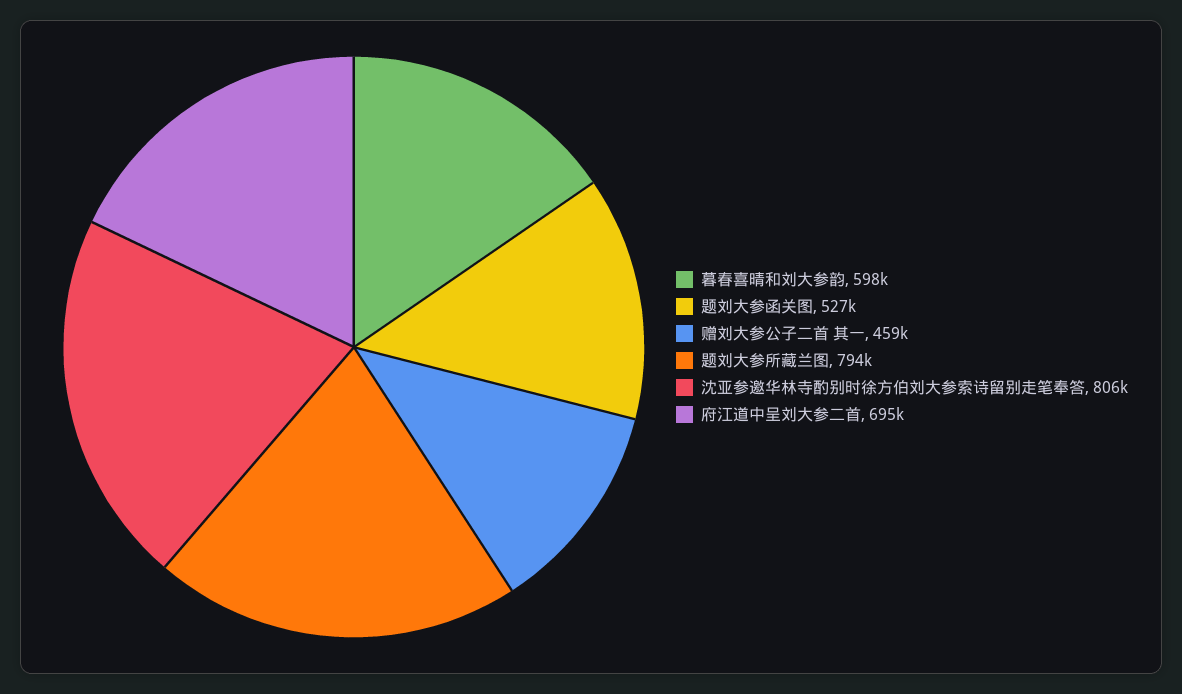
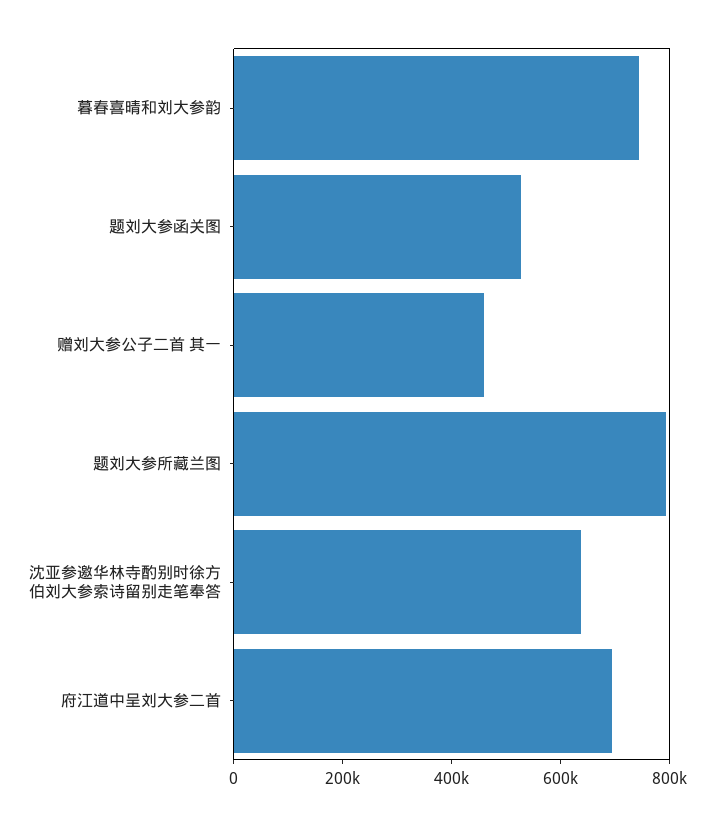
暮春喜晴和刘大参韵: 598000 -> 750000
沈亚参邀华林寺酌别时徐方伯刘大参索诗留别走笔奉答: 806000 -> 650000

